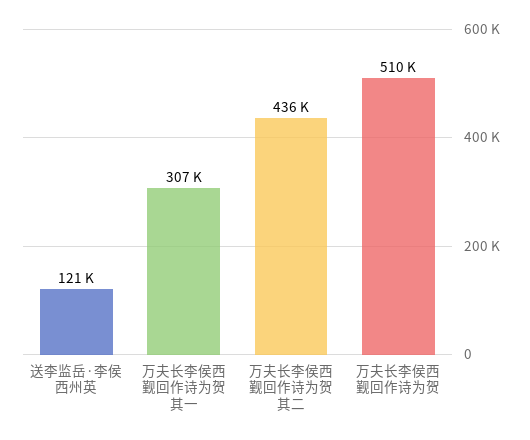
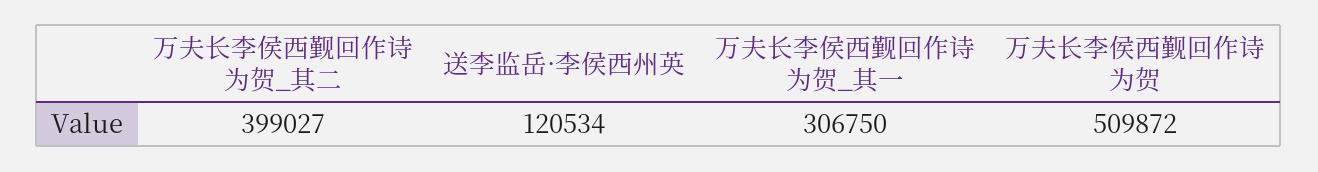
万夫长李侯西觐回作诗为贺 其二: 436000 -> 399027

